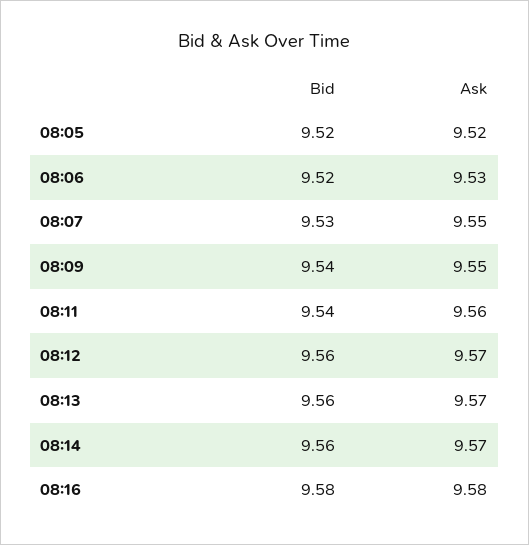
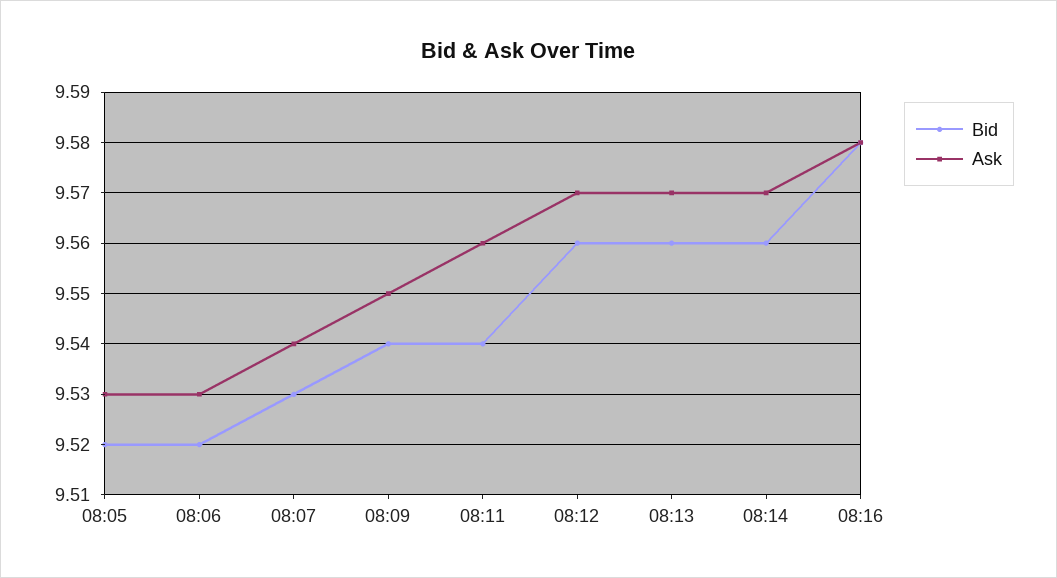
Ask, 08:05: 9.52 -> 9.53
Ask, 08:07: 9.55 -> 9.54

